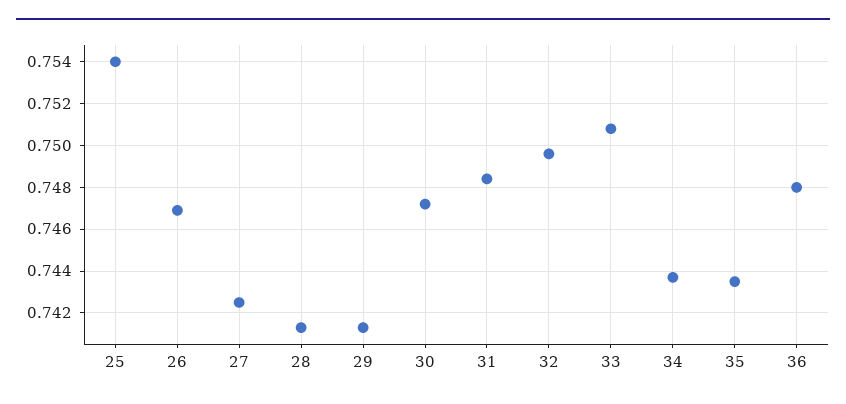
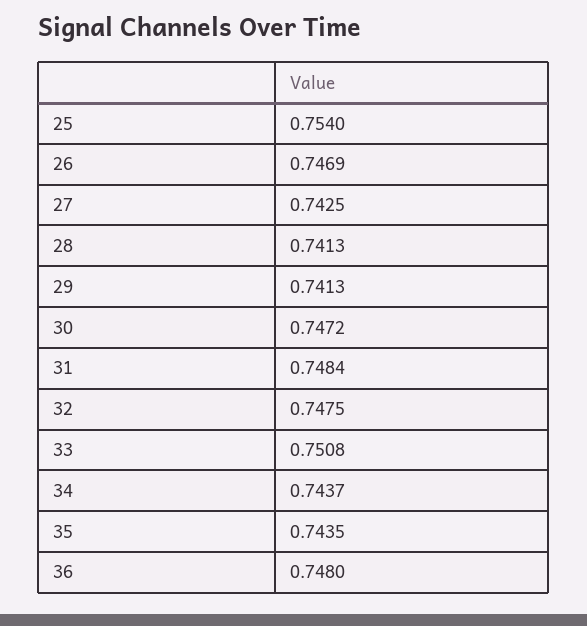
32: 0.7495 -> 0.7475

